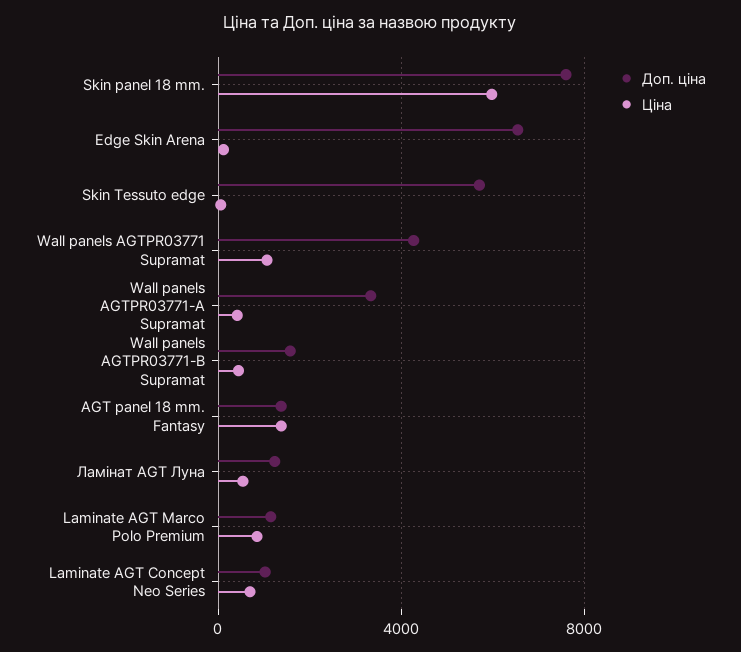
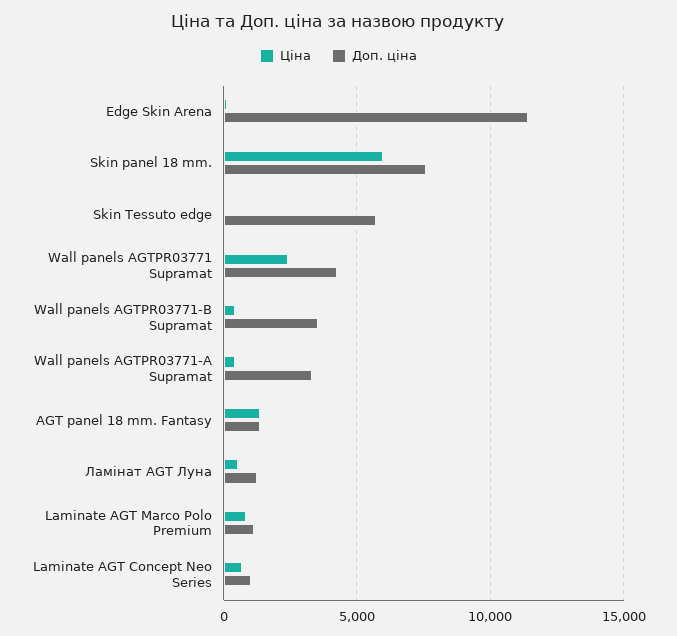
Доп. ціна, Edge Skin Arena: 6500 -> 11500
Ціна, Wall panels AGTPR03771 Supramat: 1000 -> 2500
Доп. ціна, Wall panels AGTPR03771-B Supramat: 1500 -> 3500

